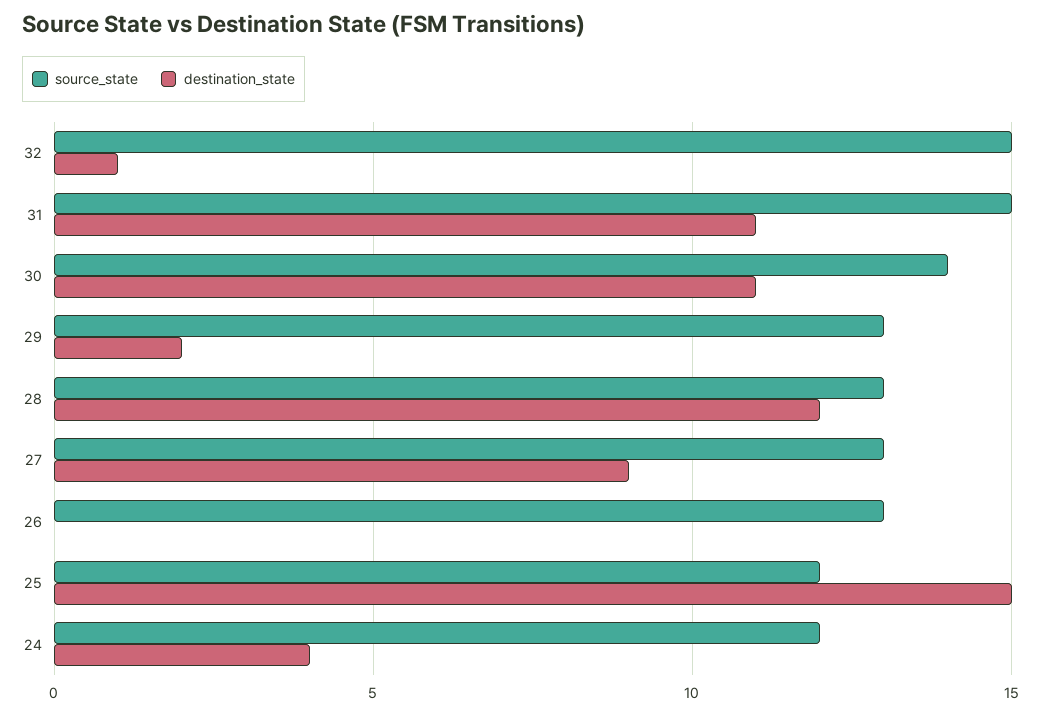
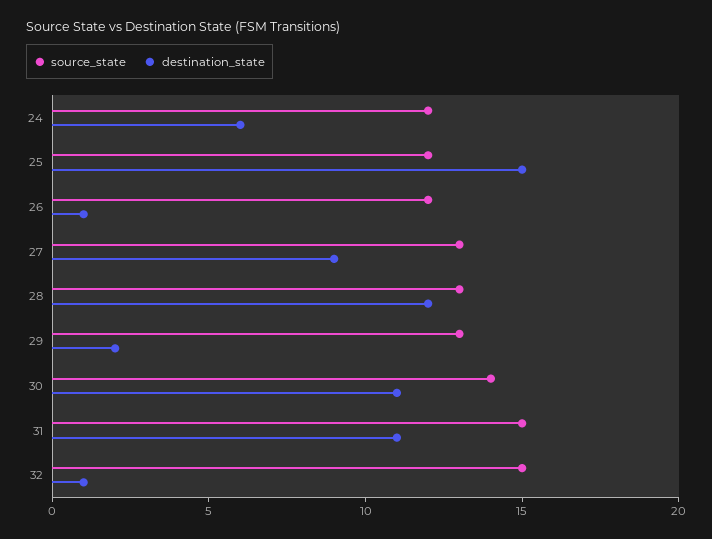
source_state, 26: 13 -> 12
destination_state, 26: 0 -> 1
destination_state, 24: 4 -> 6

